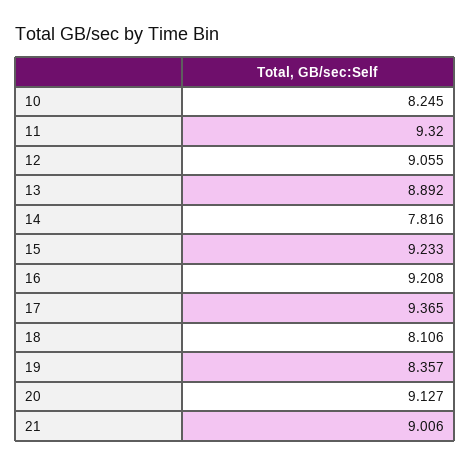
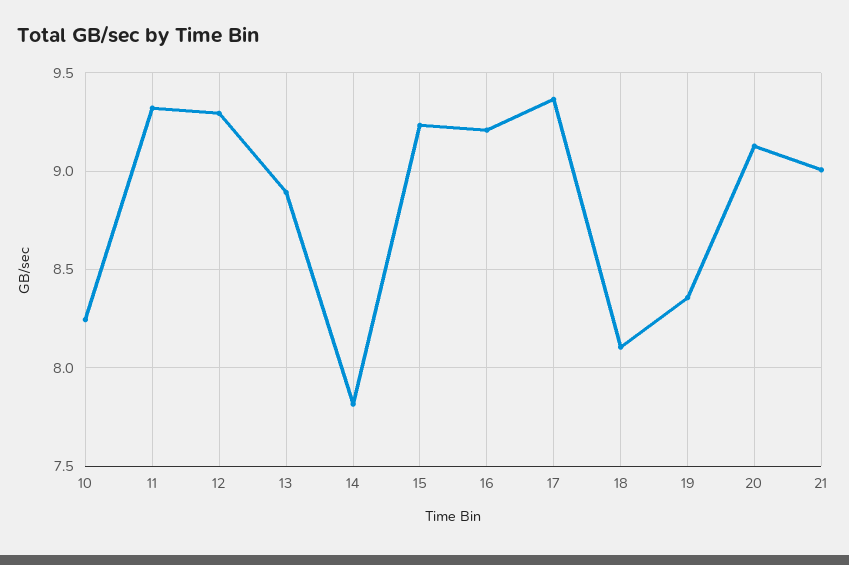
12: 9.055 -> 9.3

